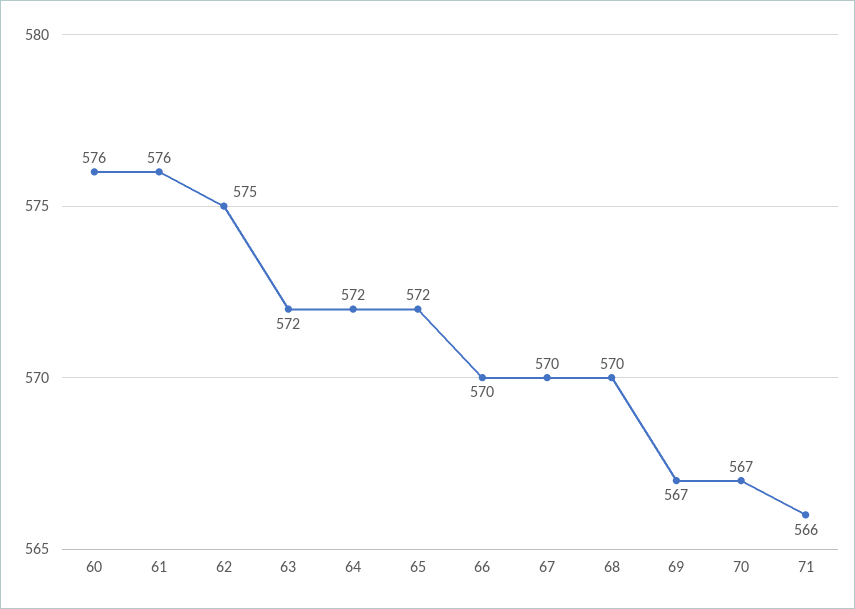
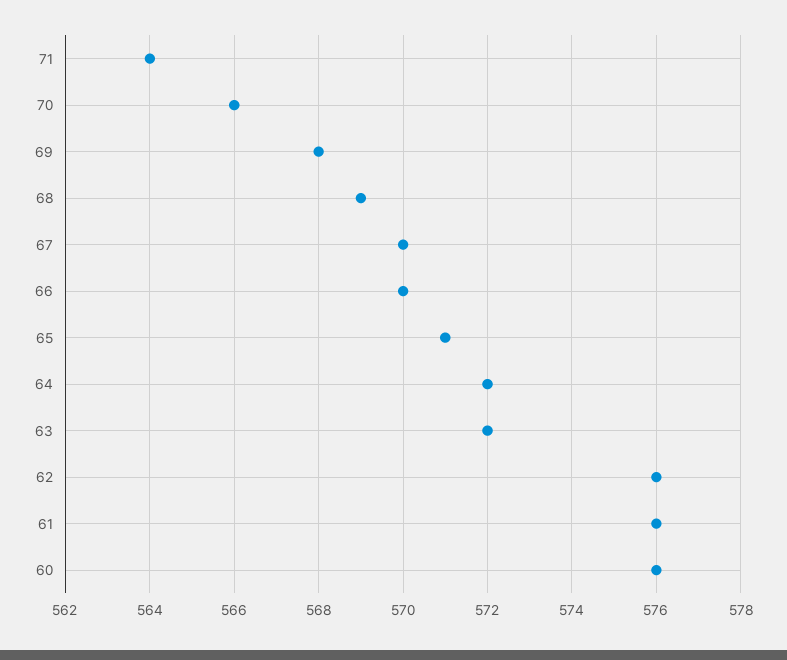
62: 575 -> 576
65: 572 -> 571
68: 570 -> 569
69: 567 -> 568
70: 567 -> 566
71: 566 -> 564

